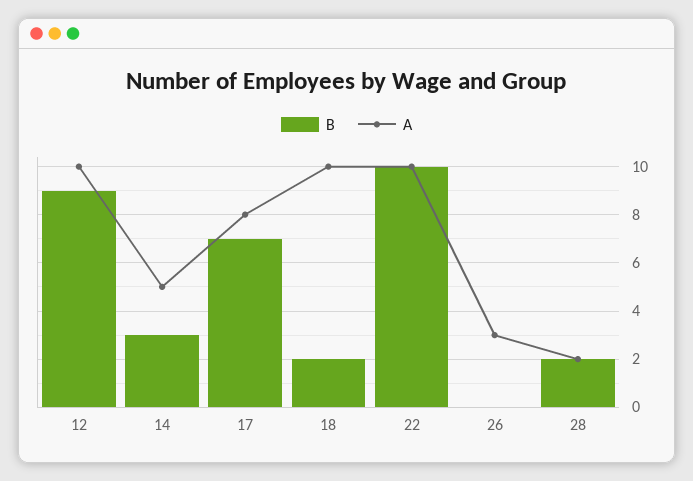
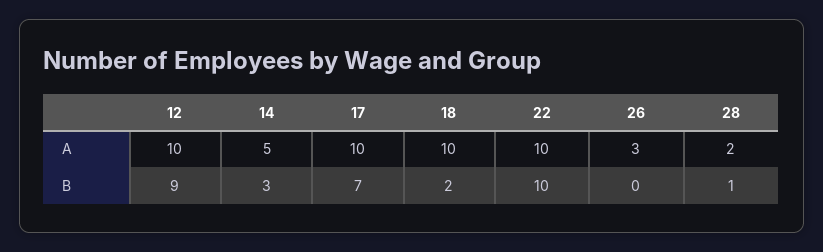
A, 17: 8 -> 10
B, 28: 2 -> 1

